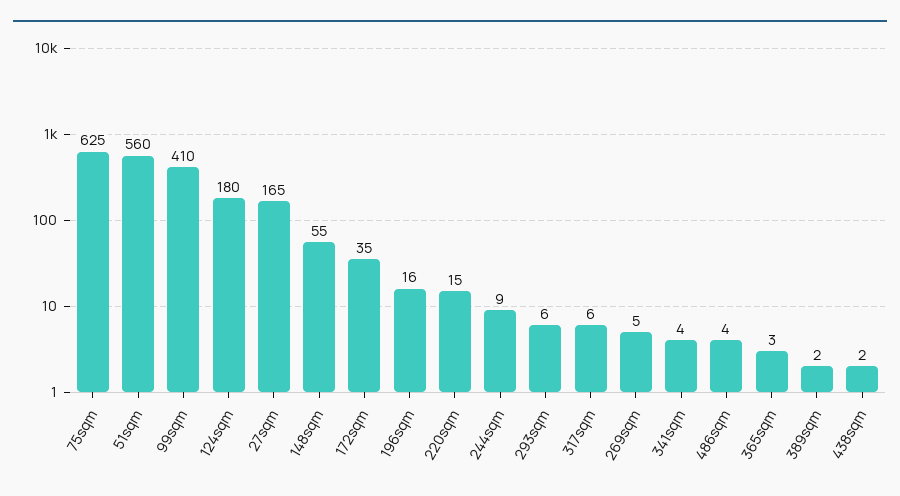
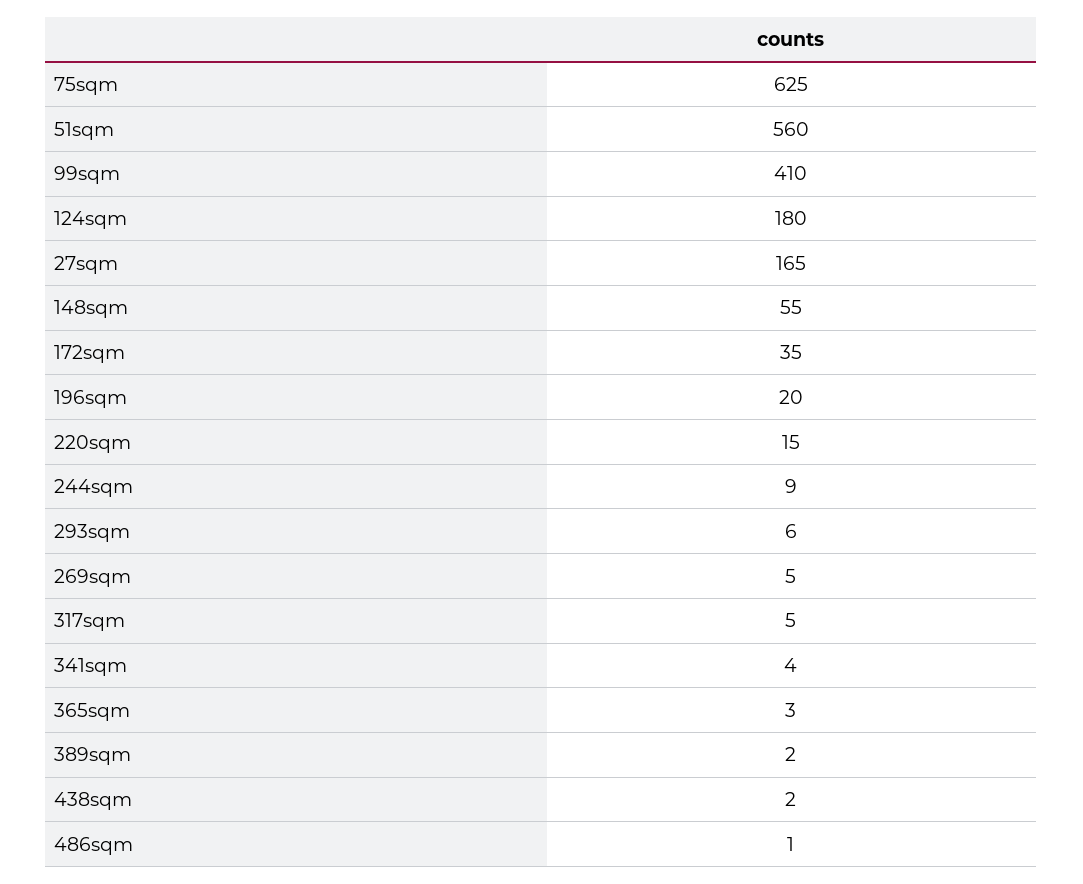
196sqm: 16 -> 20
317sqm: 6 -> 5
486sqm: 4 -> 1

